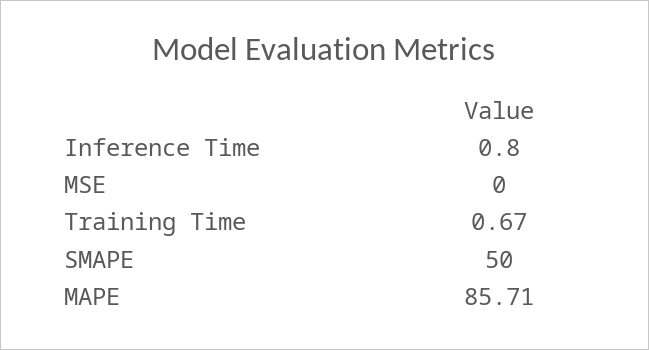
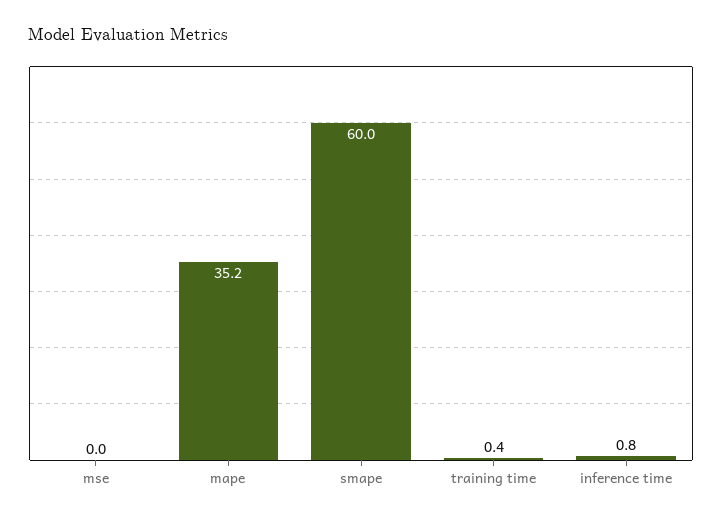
Training Time: 0.67 -> 0.4
SMAPE: 50 -> 60
MAPE: 85.71 -> 35.2

